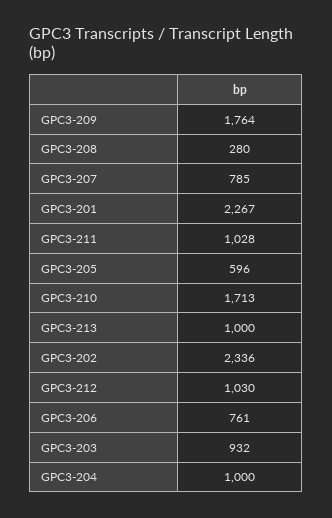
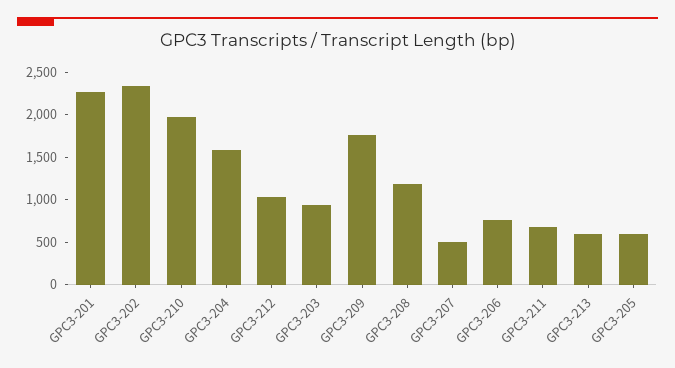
GPC3-208: 280 -> 1200
GPC3-207: 785 -> 500
GPC3-211: 1028 -> 700
GPC3-210: 1713 -> 2000
GPC3-213: 1000 -> 600
GPC3-204: 1000 -> 1600

